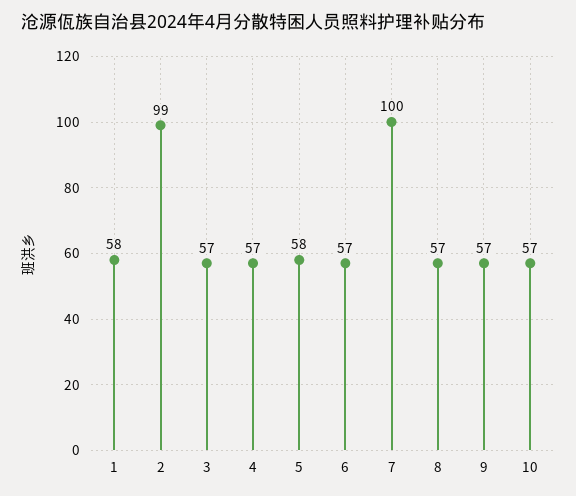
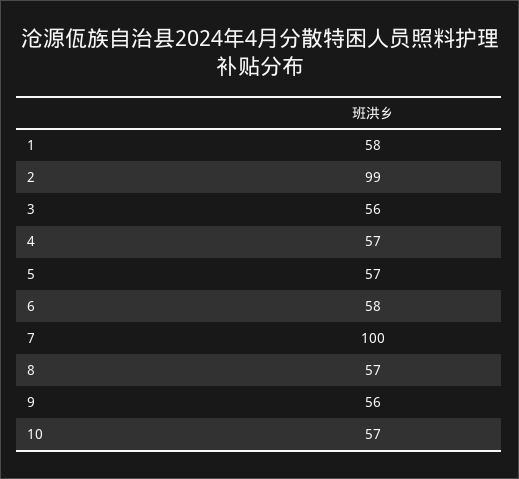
3: 57 -> 56
5: 58 -> 57
6: 57 -> 58
9: 57 -> 56

